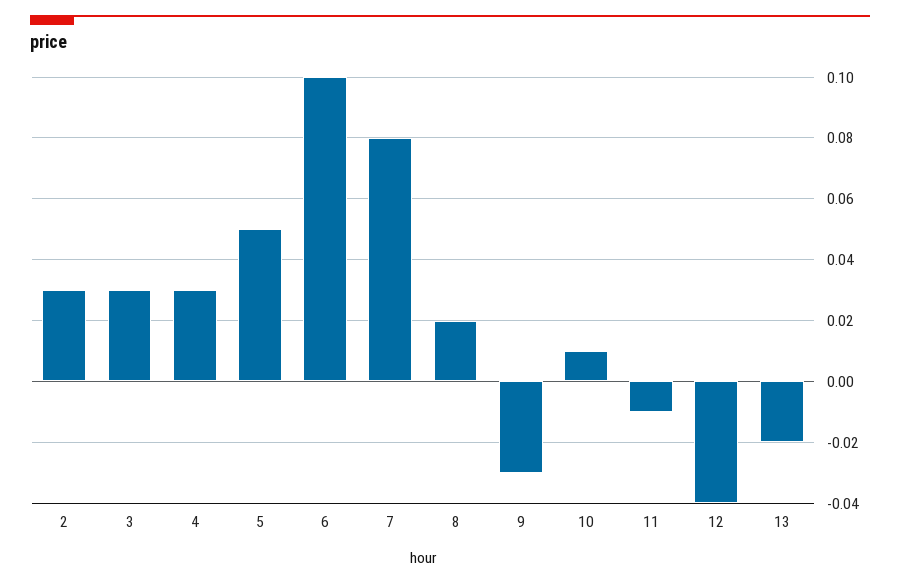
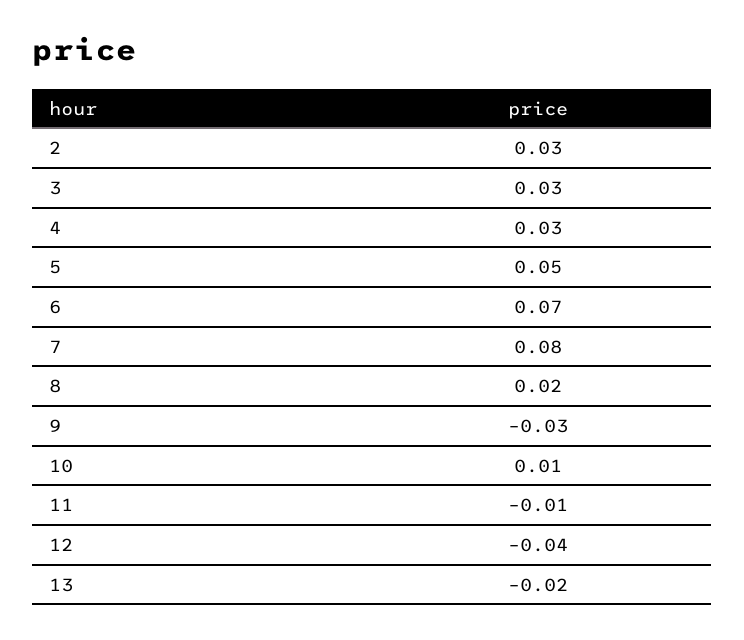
6: 0.1 -> 0.07

